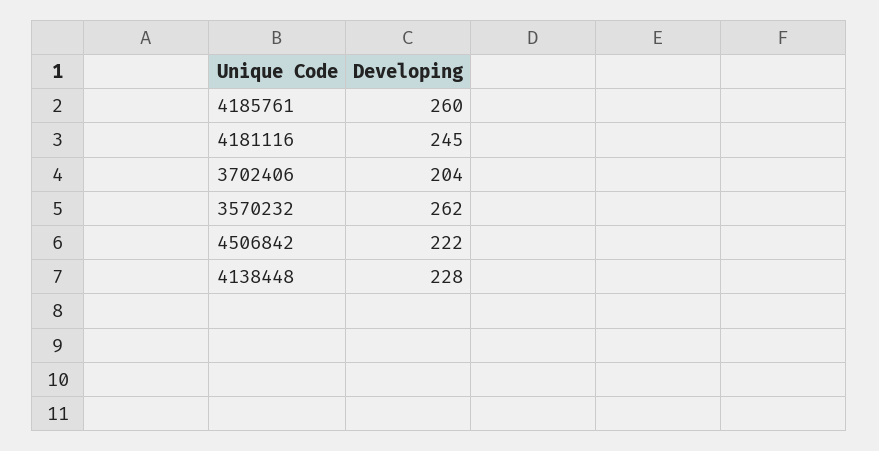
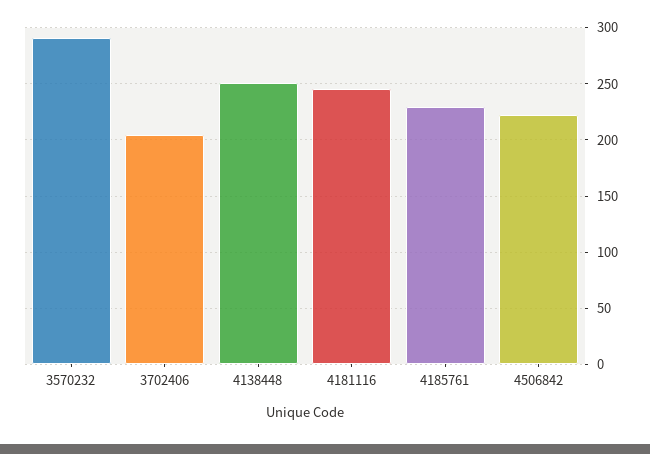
4185761: 260 -> 230
3570232: 262 -> 290
4138448: 228 -> 250

